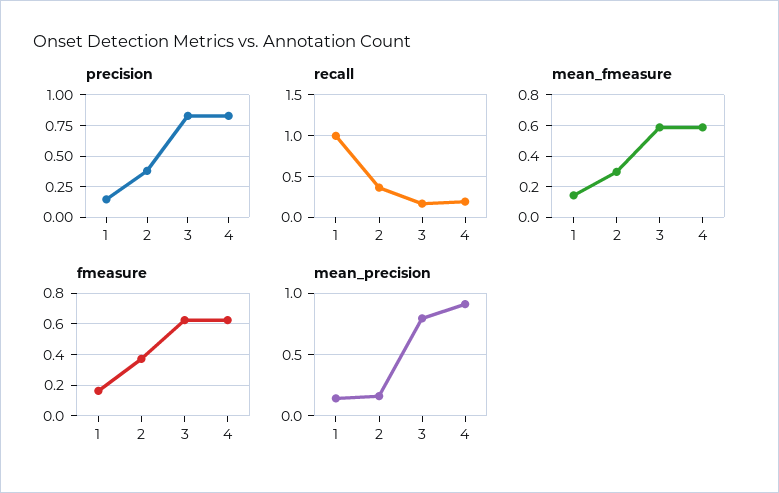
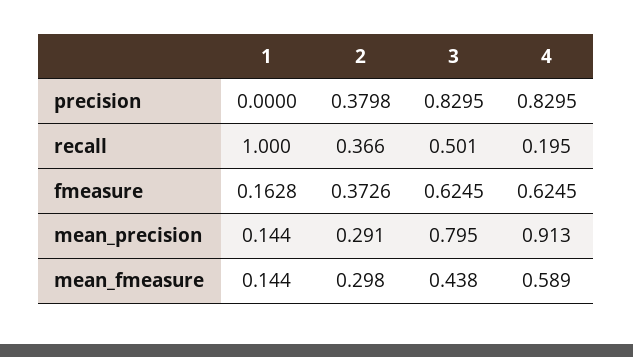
precision, 1: 0.15 -> 0
recall, 3: 0.2 -> 0.501
mean_fmeasure, 3: 0.6 -> 0.438
mean_precision, 2: 0.15 -> 0.291

